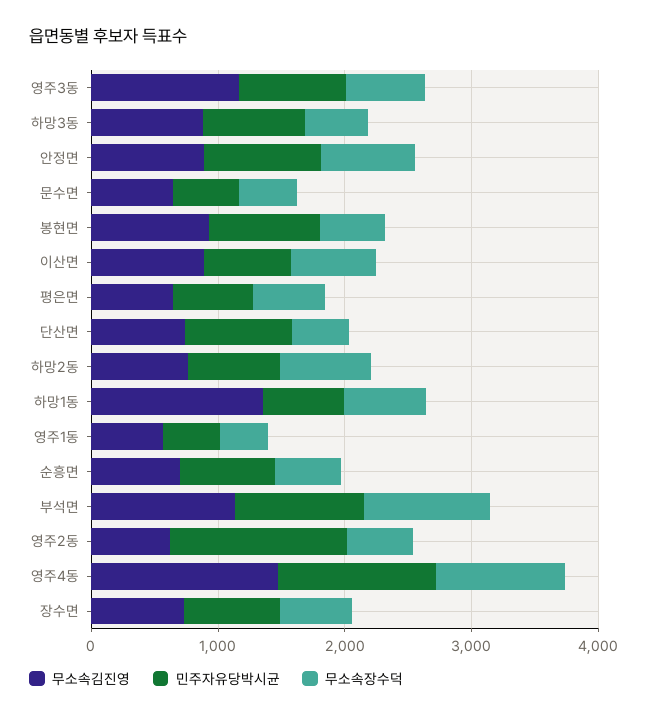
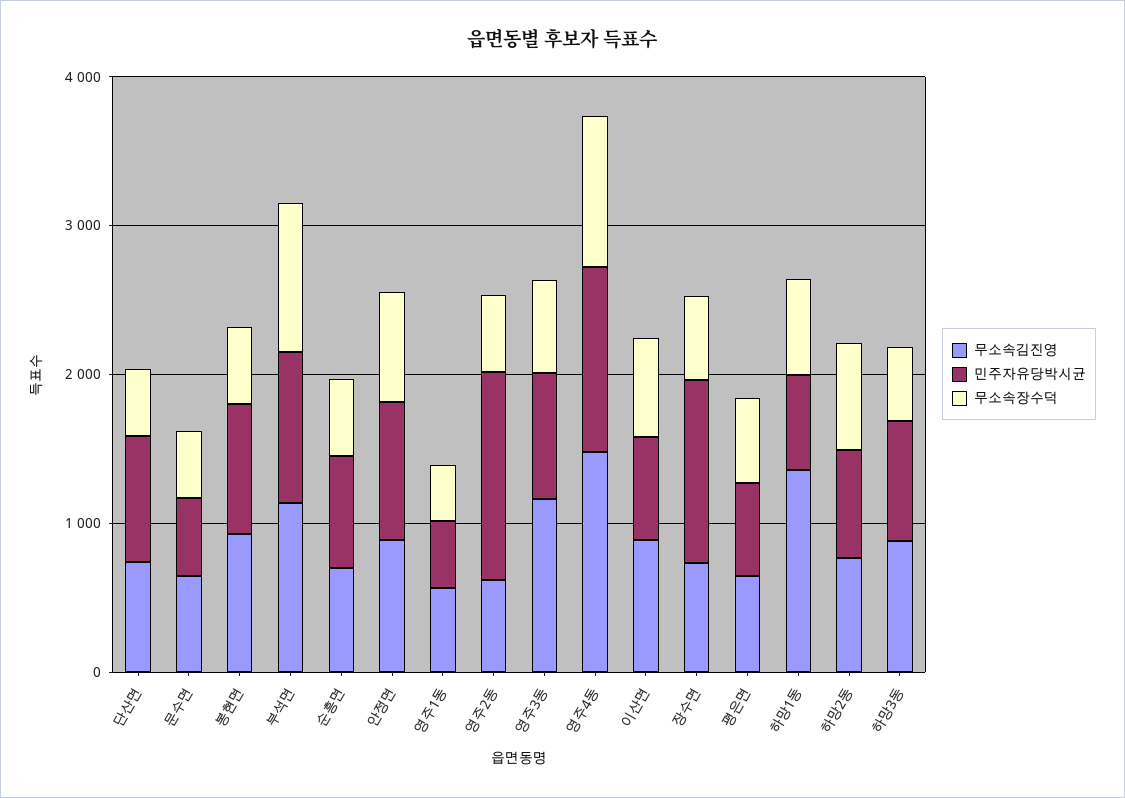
민주자유당박시균, 장수면: 800 -> 1200

